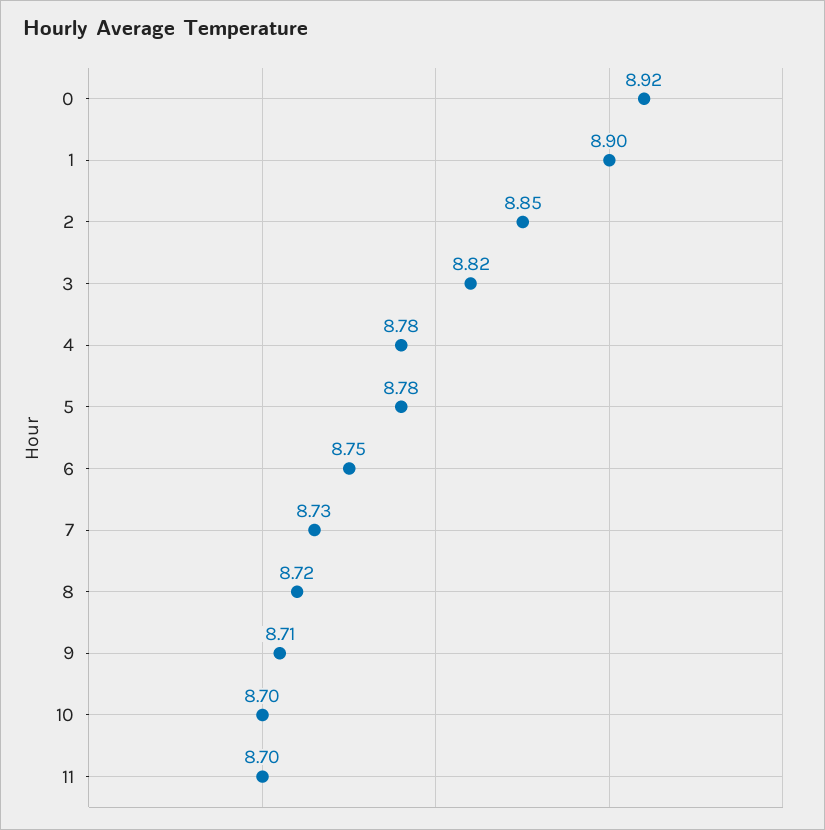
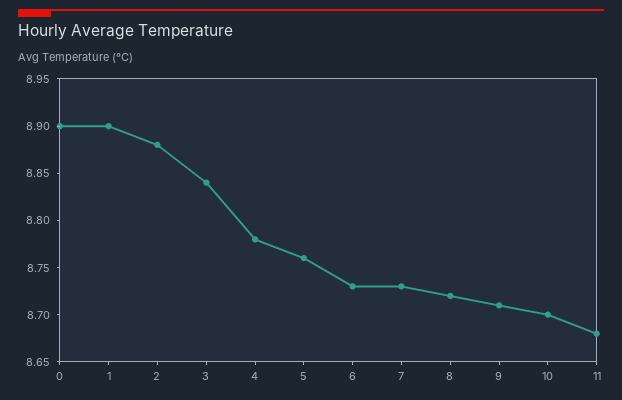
0: 8.92 -> 8.9
2: 8.85 -> 8.88
3: 8.82 -> 8.84
5: 8.78 -> 8.76
6: 8.75 -> 8.73
11: 8.7 -> 8.68

